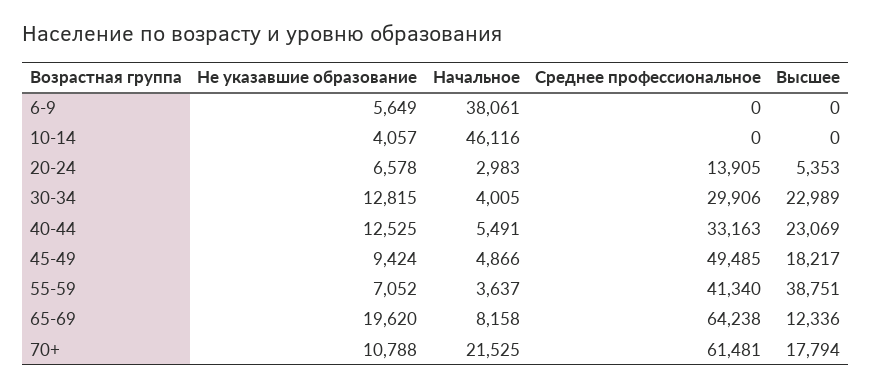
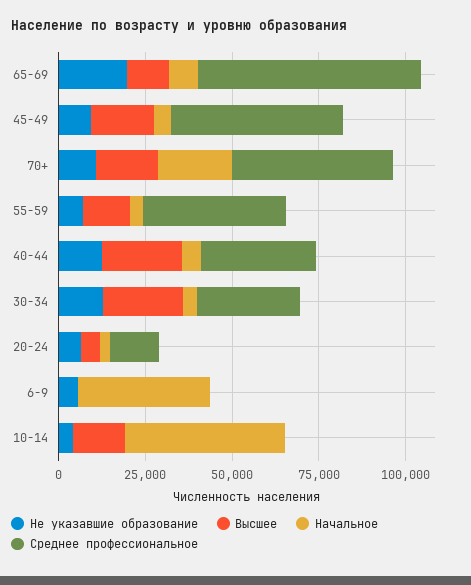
Высшее, 10-14: 0 -> 15000
Высшее, 55-59: 38751 -> 15000
Среднее профессиональное, 70+: 61481 -> 45000

